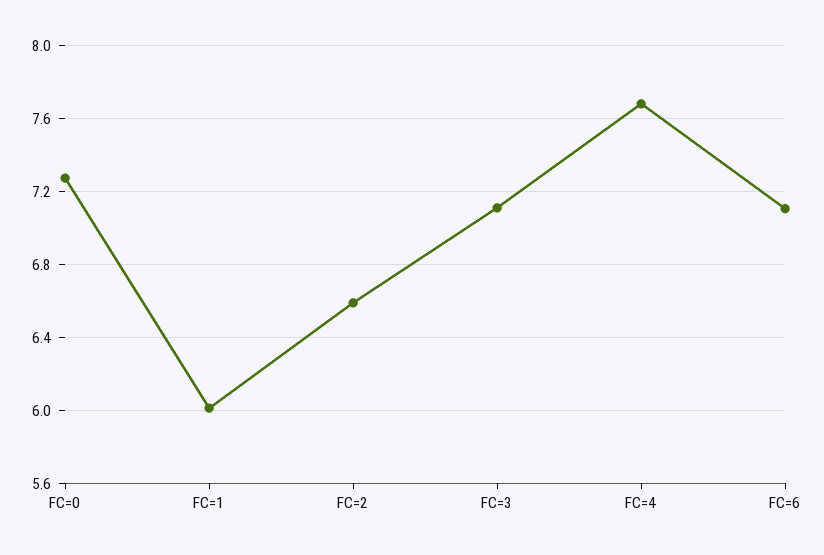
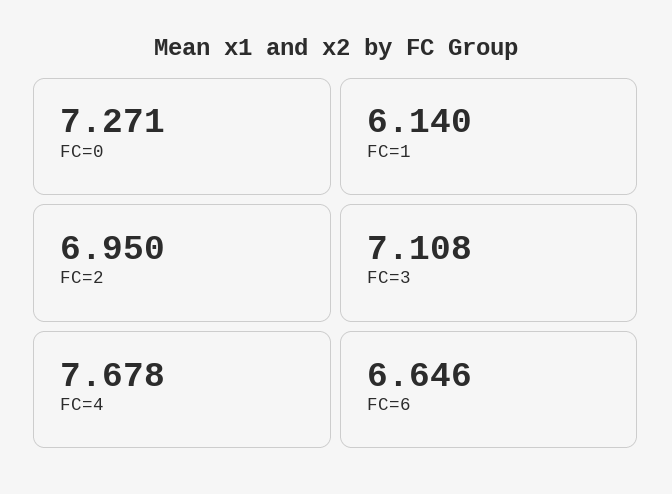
FC=1: 6 -> 6.14
FC=2: 6.6 -> 6.95
FC=6: 7.1 -> 6.646

